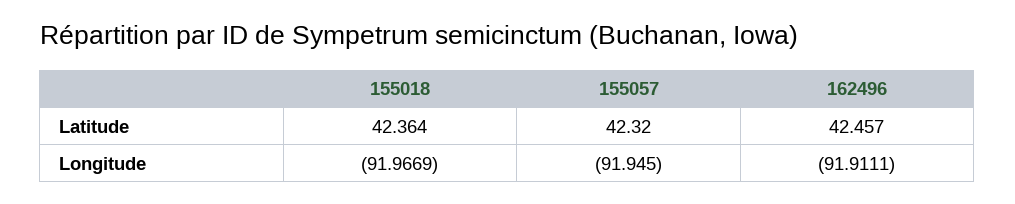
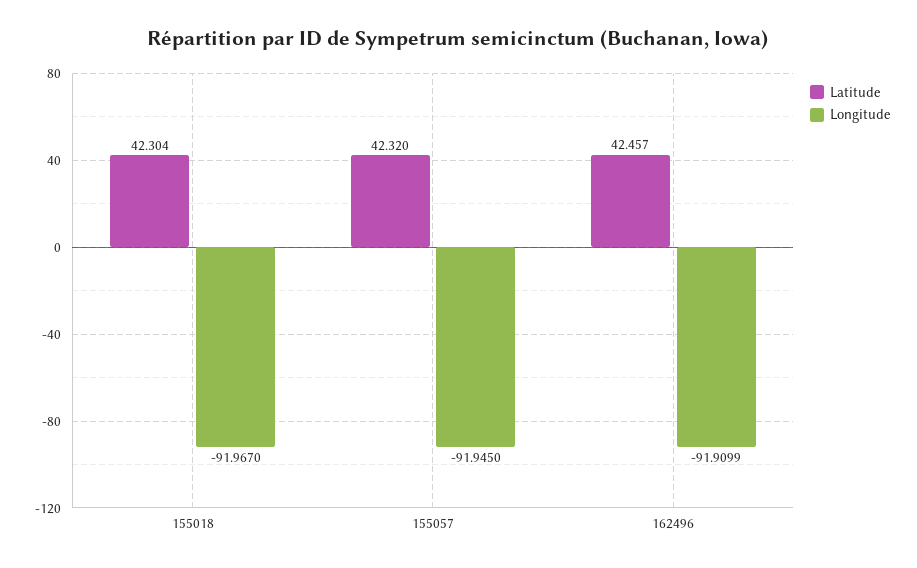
Latitude, 155018: 42.364 -> 42.304
Longitude, 155018: -91.9669 -> -91.967
Longitude, 162496: -91.9111 -> -91.9099

